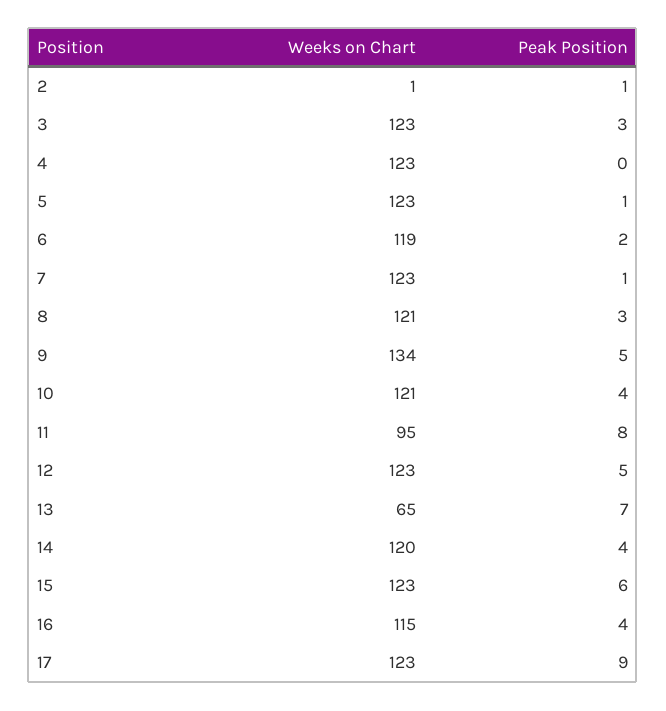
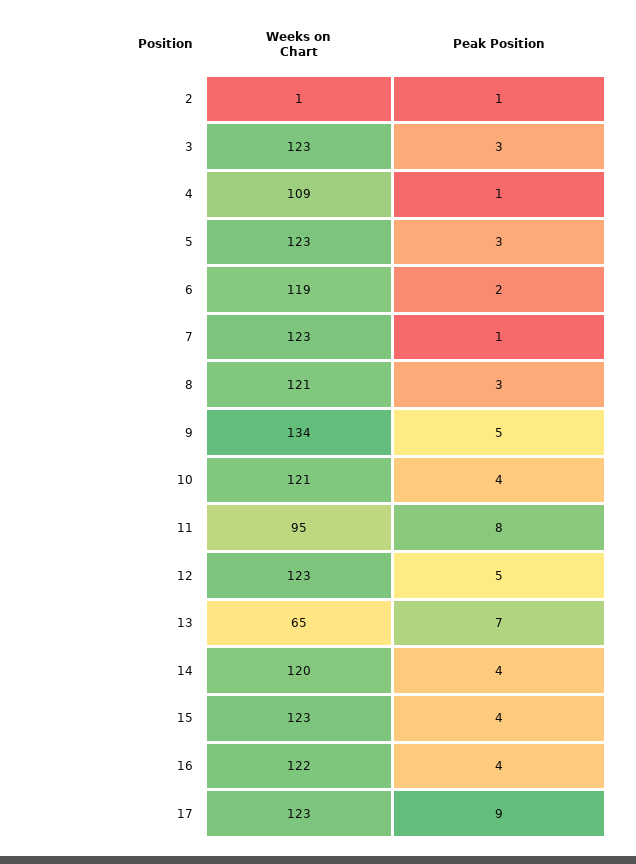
Weeks on Chart, 4: 123 -> 109
Peak Position, 4: 0 -> 1
Peak Position, 5: 1 -> 3
Peak Position, 15: 6 -> 4
Weeks on Chart, 16: 115 -> 122

